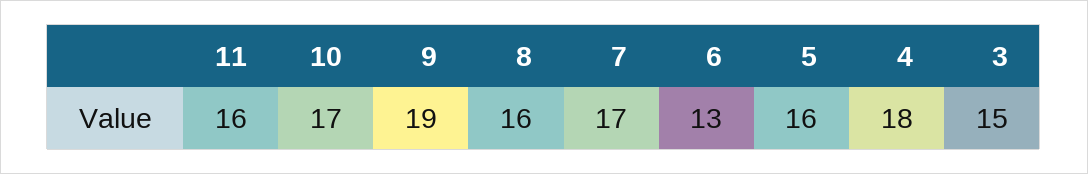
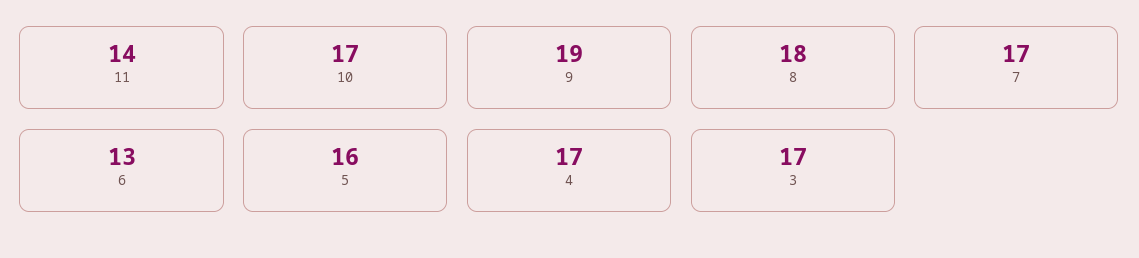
11: 16 -> 14
8: 16 -> 18
4: 18 -> 17
3: 15 -> 17

